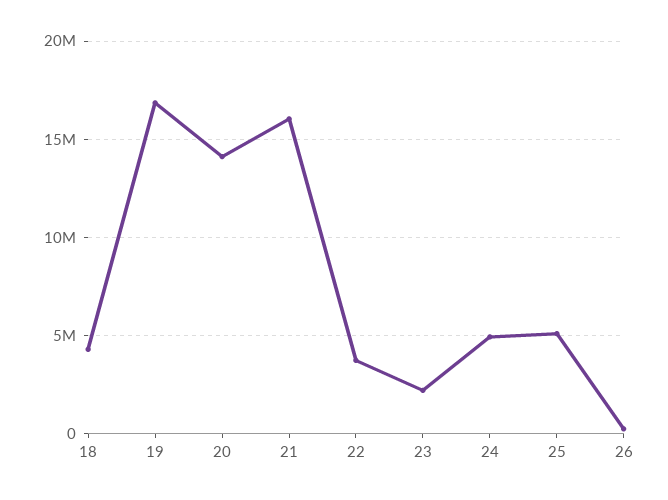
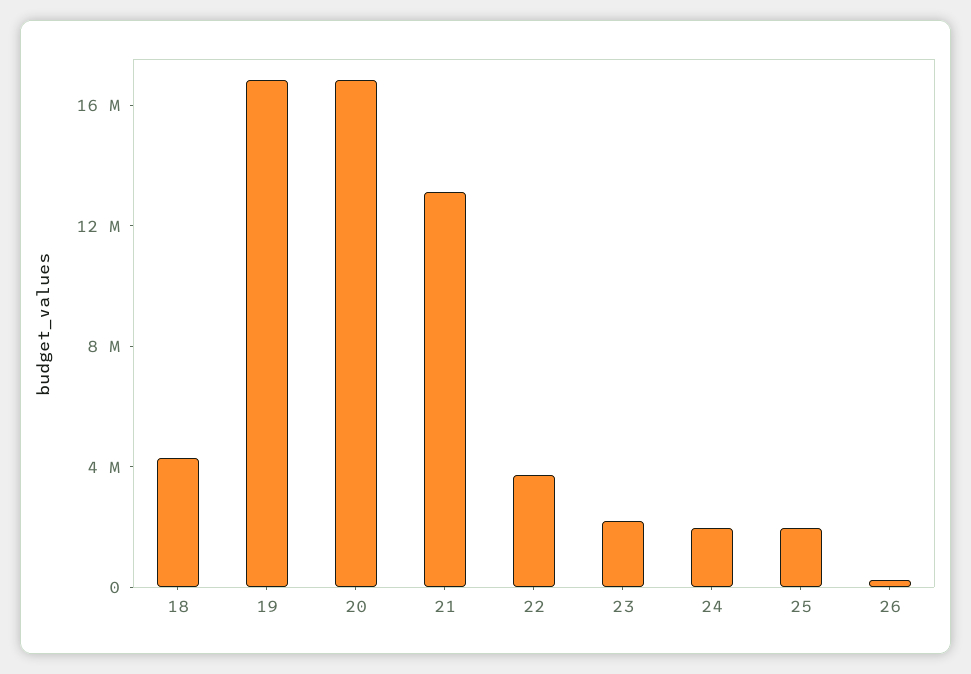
20: 14000000 -> 17000000
21: 16000000 -> 13000000
24: 5000000 -> 2000000
25: 5000000 -> 2000000

